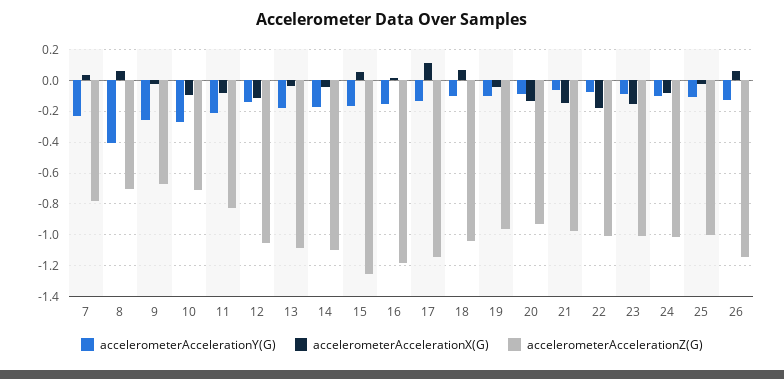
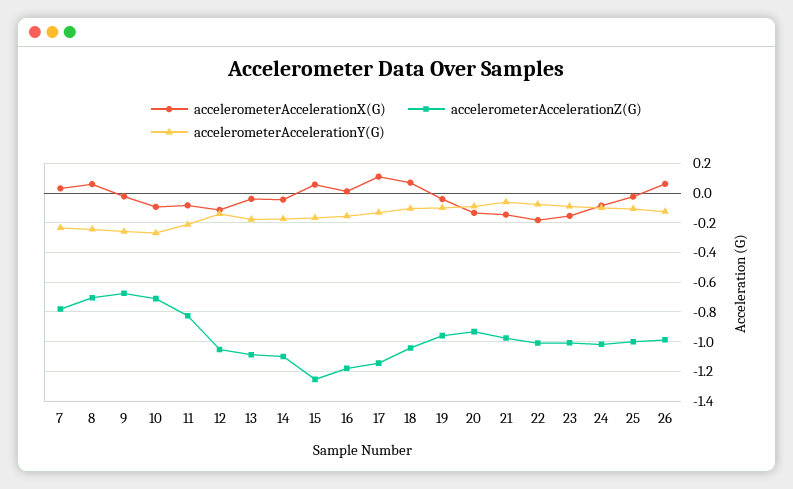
accelerometerAccelerationY(G), 8: -0.4 -> -0.25
accelerometerAccelerationZ(G), 26: -1.15 -> -1

